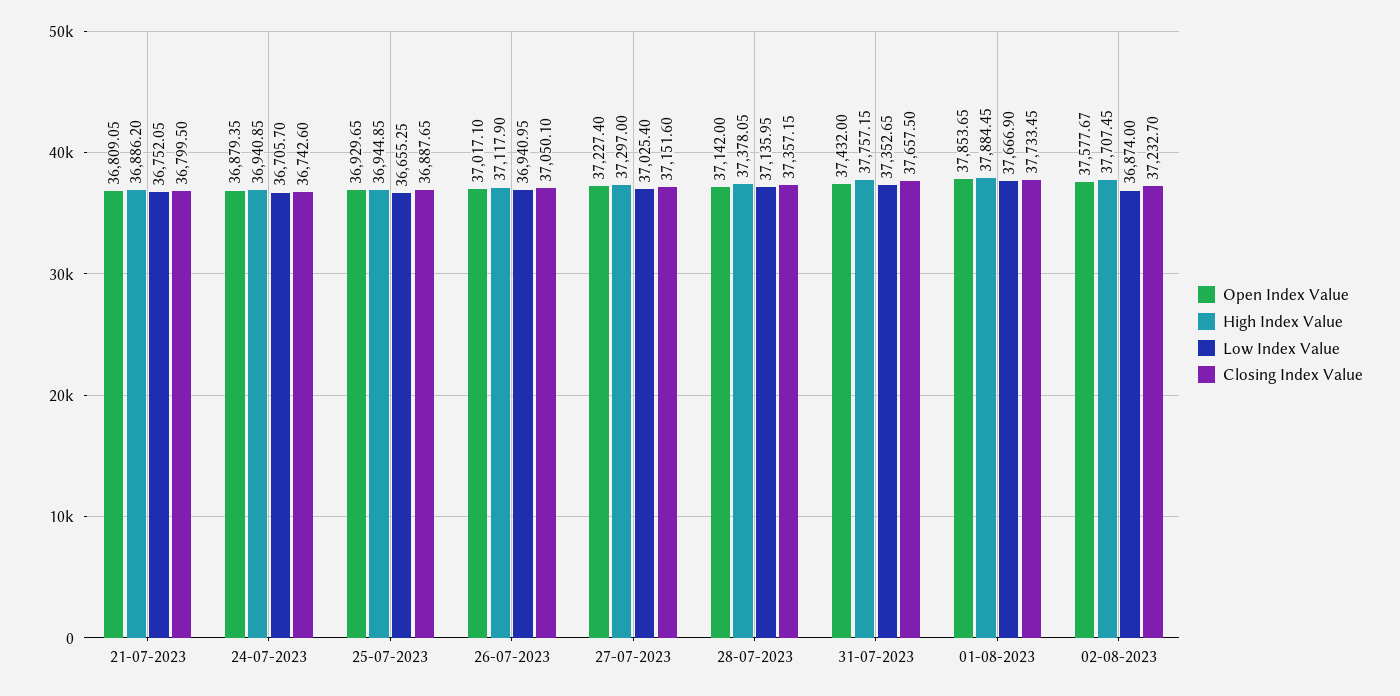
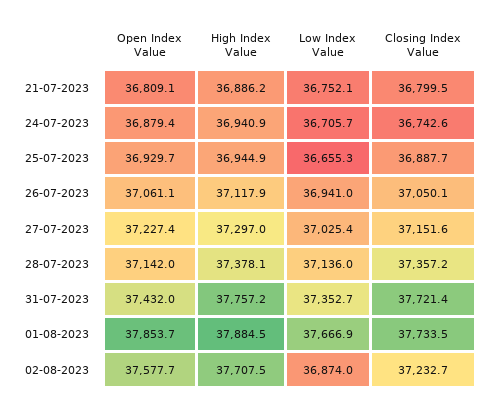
Open Index Value, 26-07-2023: 37017.1 -> 37061.1
Closing Index Value, 31-07-2023: 37657.5 -> 37721.4

